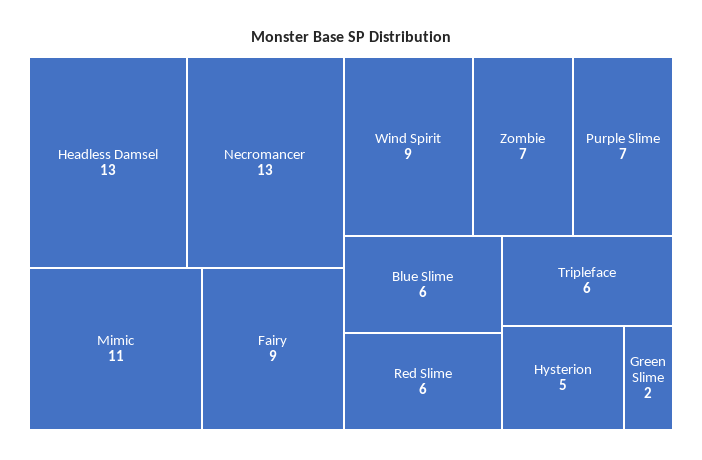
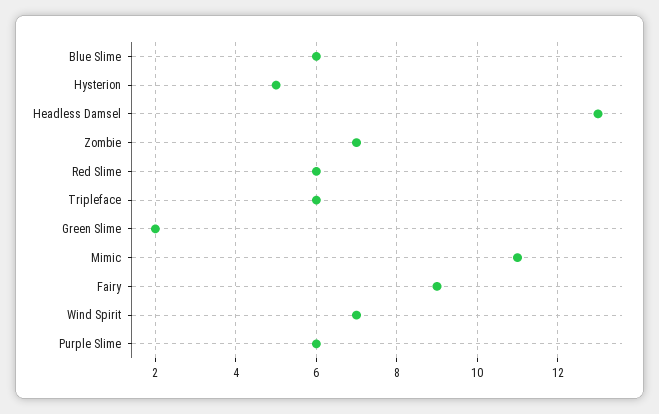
Necromancer: 13 -> none
Wind Spirit: 9 -> 7
Purple Slime: 7 -> 6

